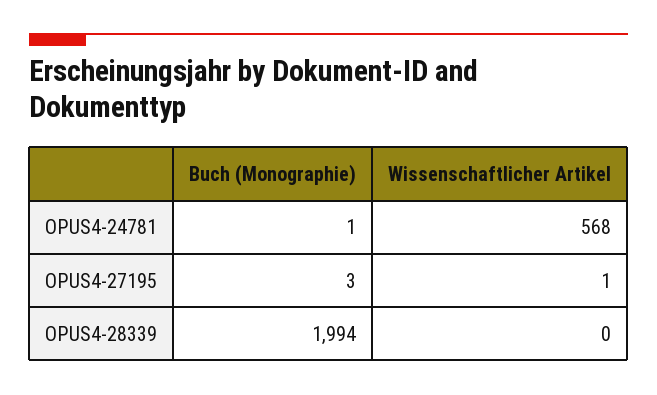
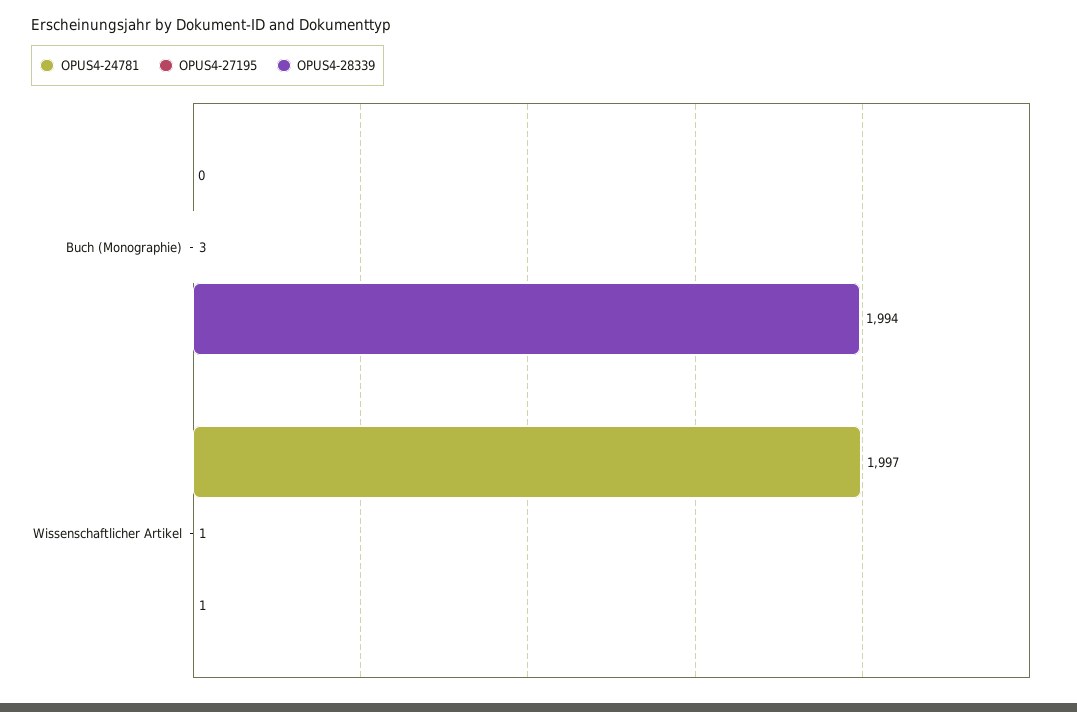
OPUS4-24781, Buch (Monographie): 1 -> 0
OPUS4-24781, Wissenschaftlicher Artikel: 568 -> 1997
OPUS4-28339, Wissenschaftlicher Artikel: 0 -> 1

